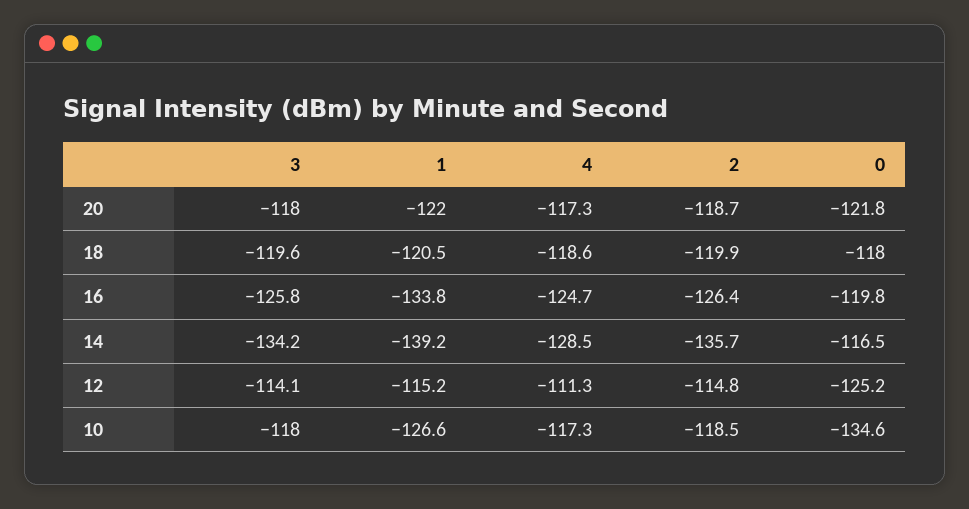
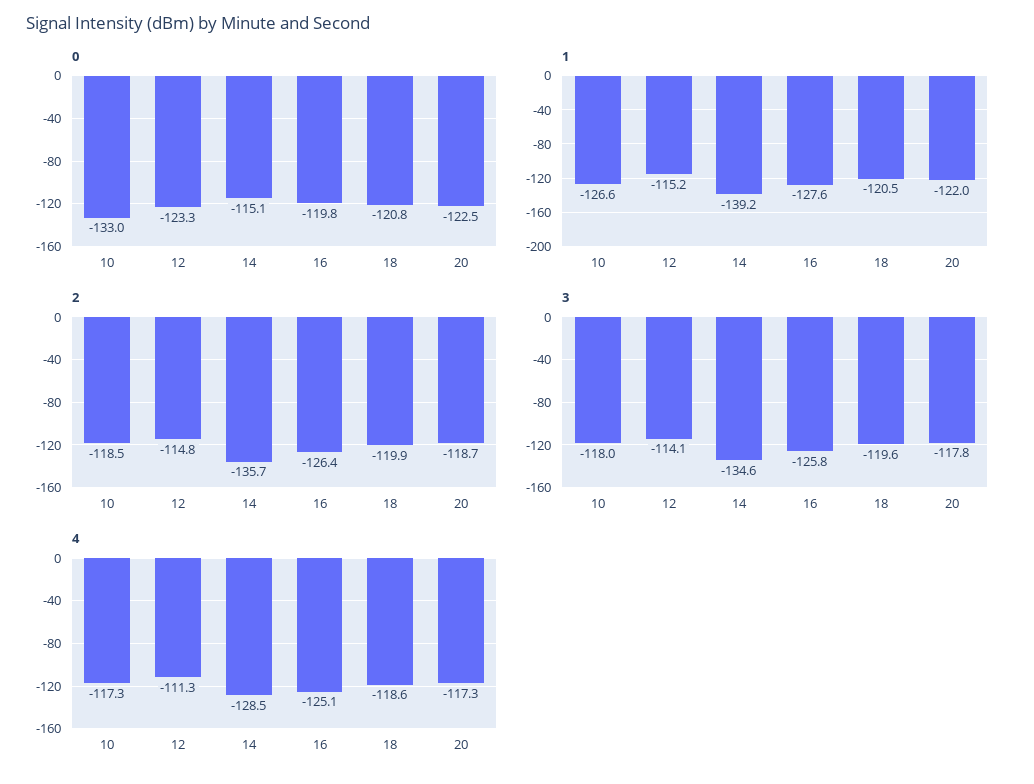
3, 20: -118 -> -117.8
0, 20: -121.8 -> -122.5
0, 18: -118 -> -120.8
1, 16: -133.8 -> -127.6
4, 16: -124.7 -> -125.1
3, 14: -134.2 -> -134.6
0, 14: -116.5 -> -115.1
0, 12: -125.2 -> -123.3
0, 10: -134.6 -> -133

